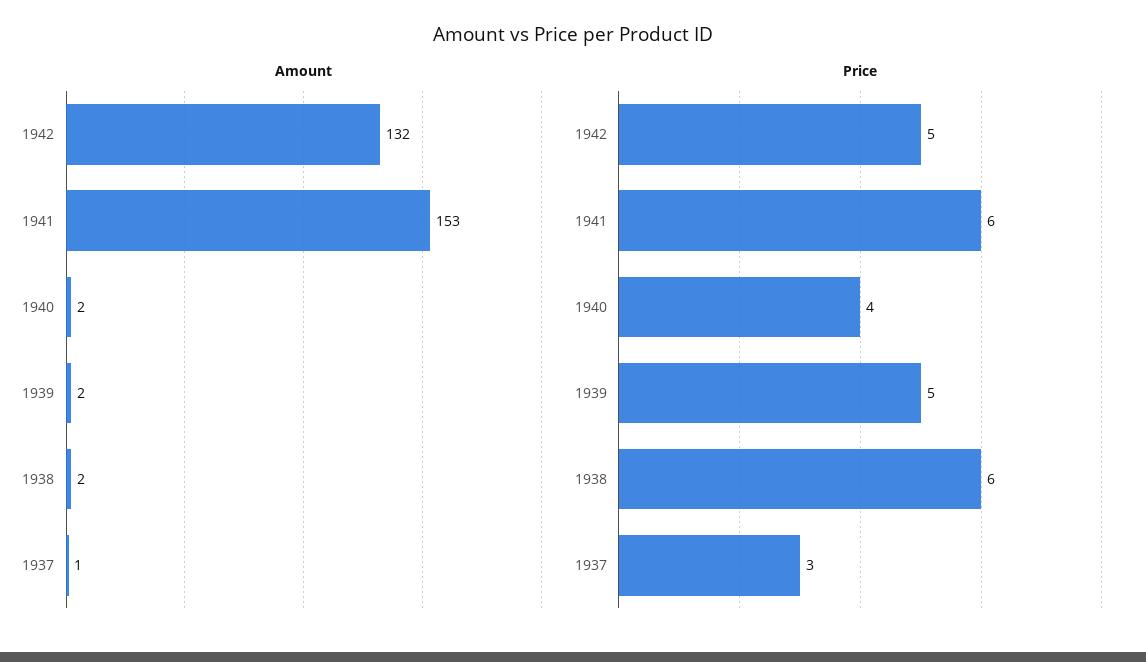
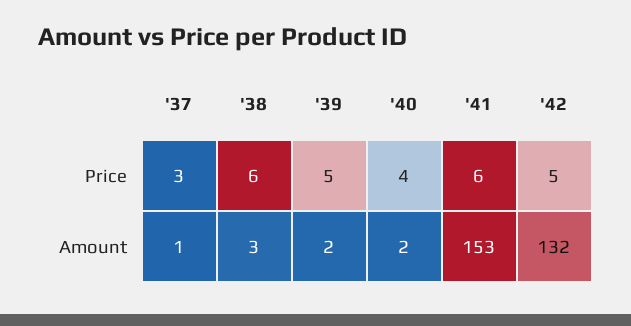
Amount, 1938: 2 -> 3

